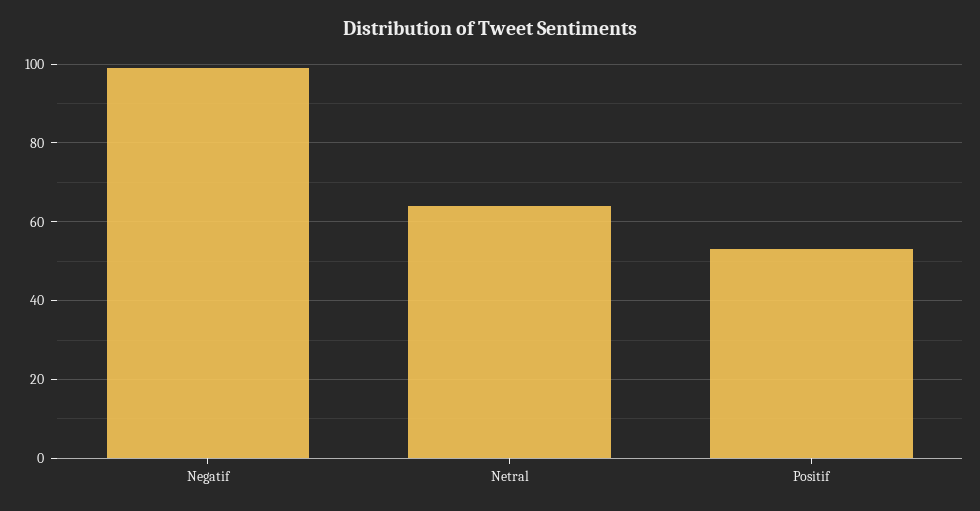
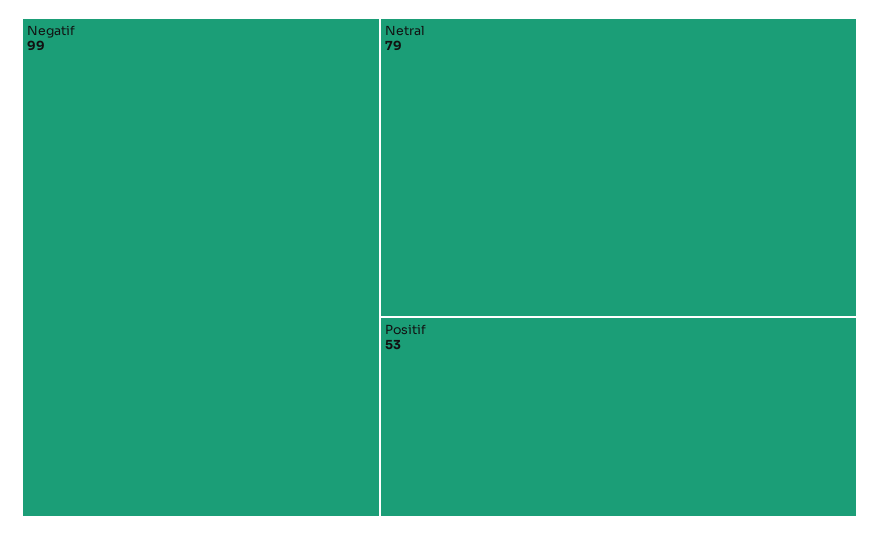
Netral: 65 -> 79

